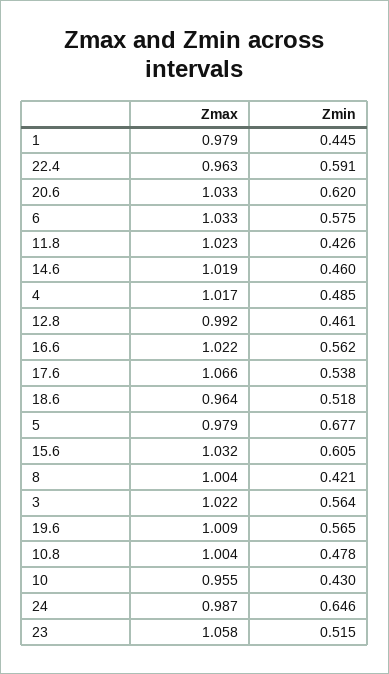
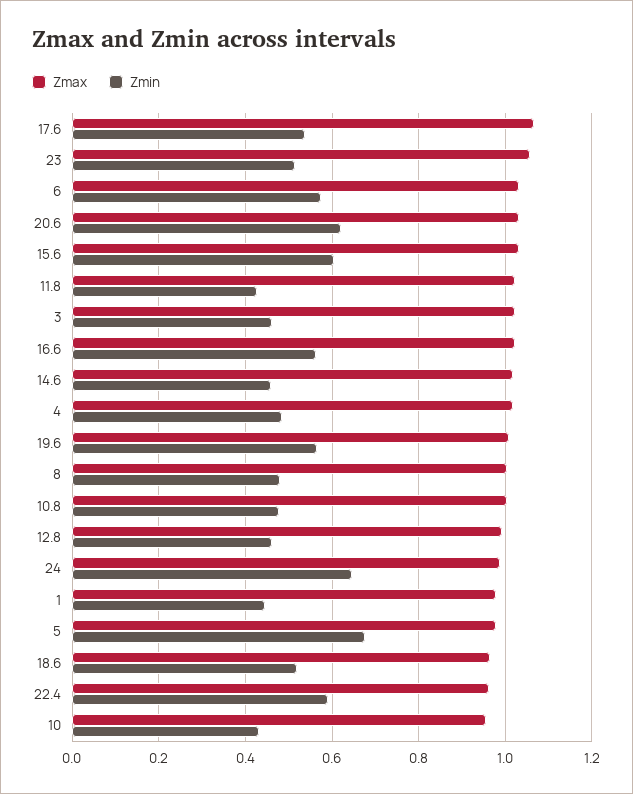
Zmin, 8: 0.421 -> 0.48
Zmin, 3: 0.564 -> 0.46

